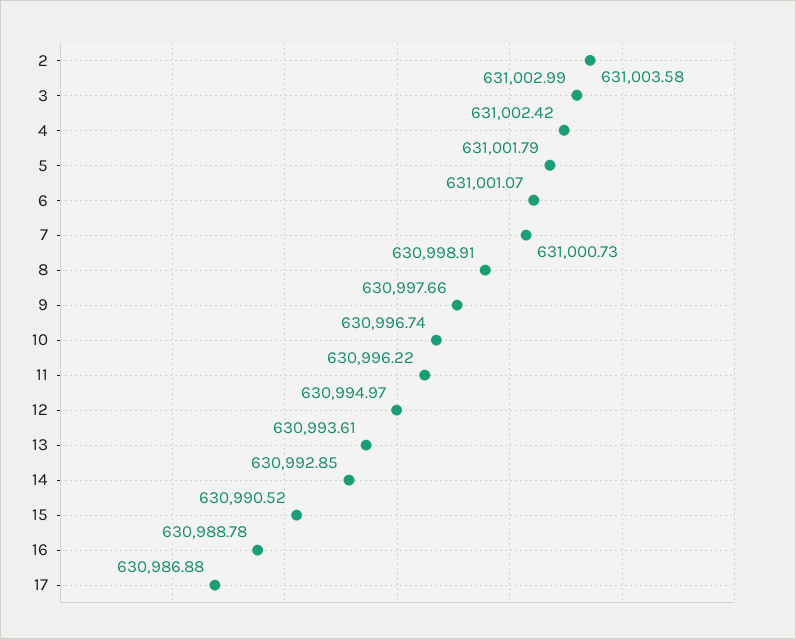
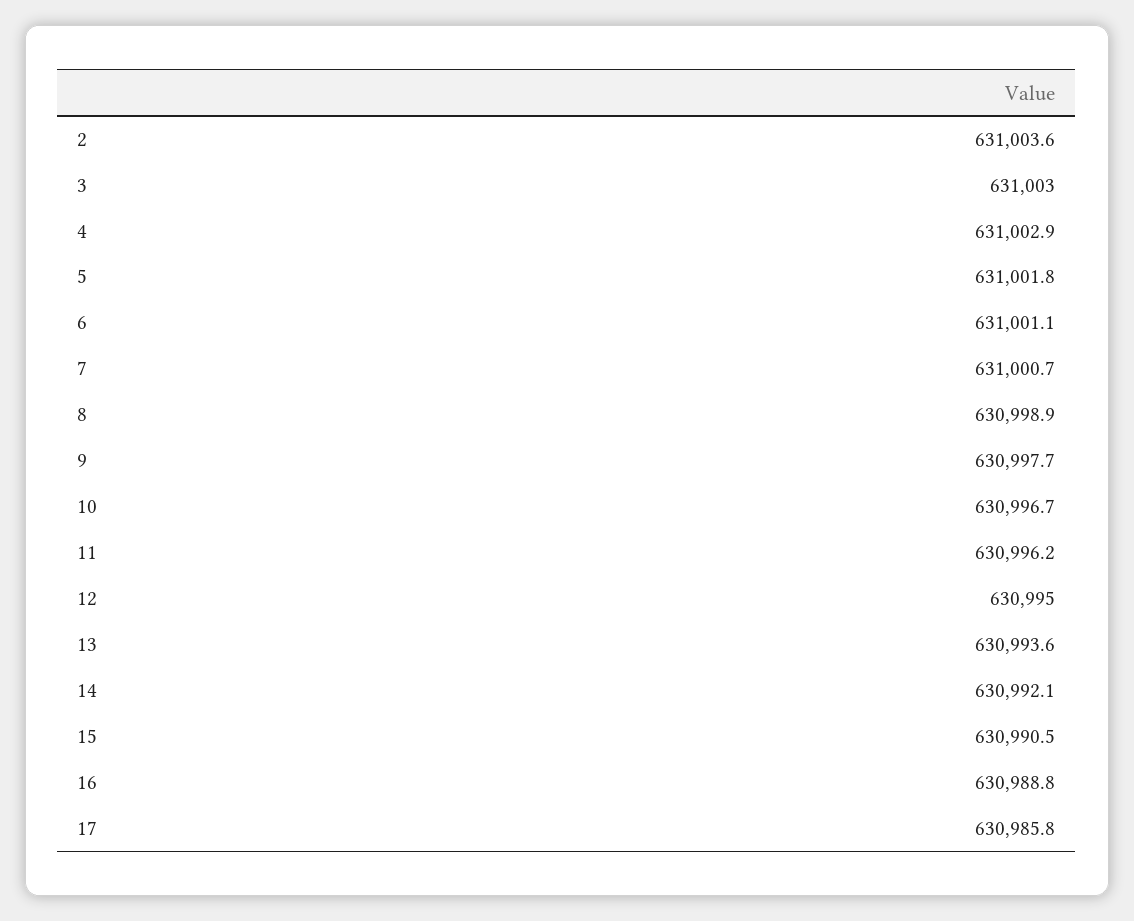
4: 631002.42 -> 631002.9
14: 630992.85 -> 630992.1
17: 630986.88 -> 630985.8

